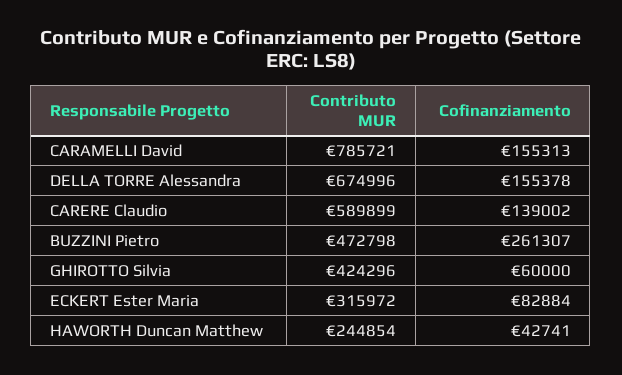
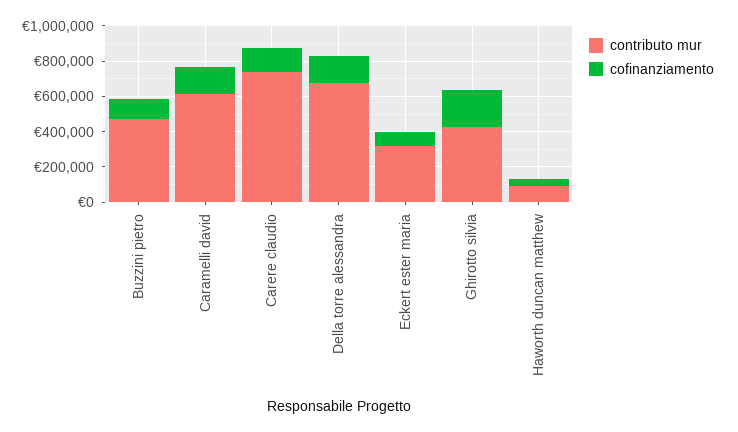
Contributo MUR, CARAMELLI David: 785721 -> 600000
Contributo MUR, CARERE Claudio: 589899 -> 750000
Cofinanziamento, BUZZINI Pietro: 261307 -> 100000
Cofinanziamento, GHIROTTO Silvia: 60000 -> 200000
Contributo MUR, HAWORTH Duncan Matthew: 244854 -> 100000

